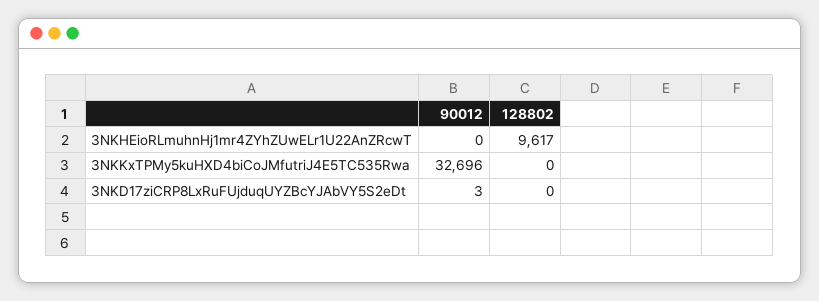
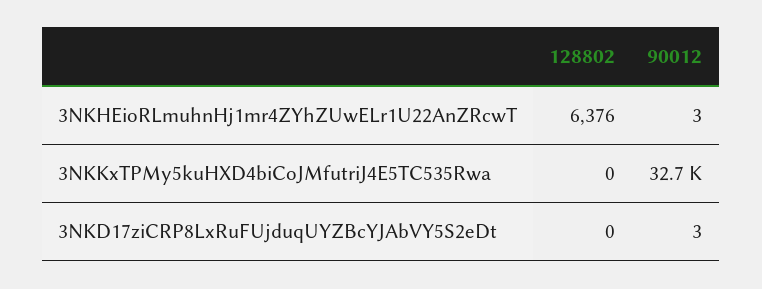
90012, 3NKHEioRLmuhnHj1mr4ZYhZUwELr1U22AnZRcwT: 0 -> 3
128802, 3NKHEioRLmuhnHj1mr4ZYhZUwELr1U22AnZRcwT: 9617 -> 6376

